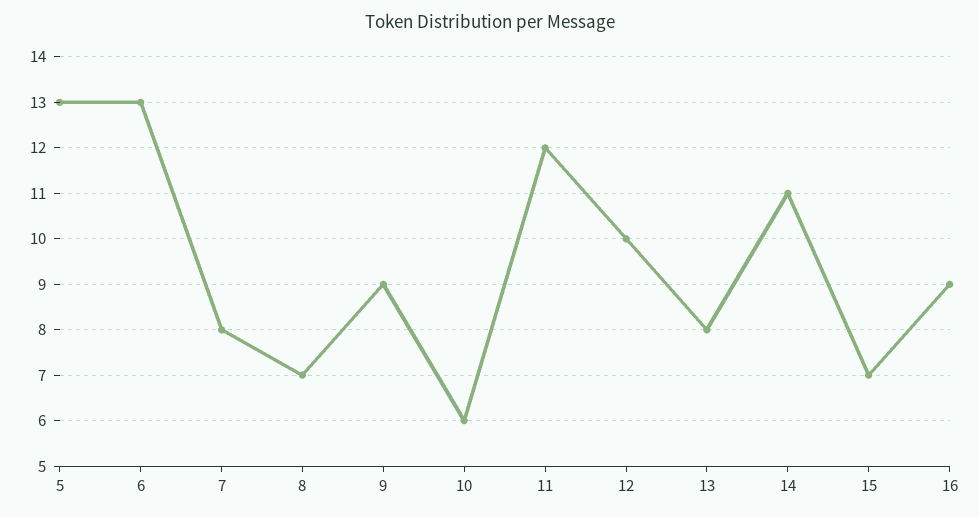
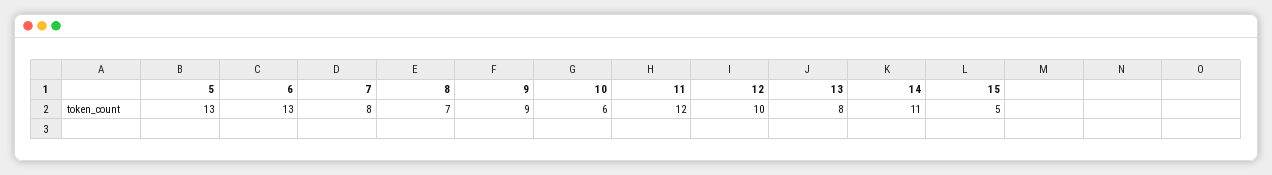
15: 7 -> 5
16: 9 -> none

